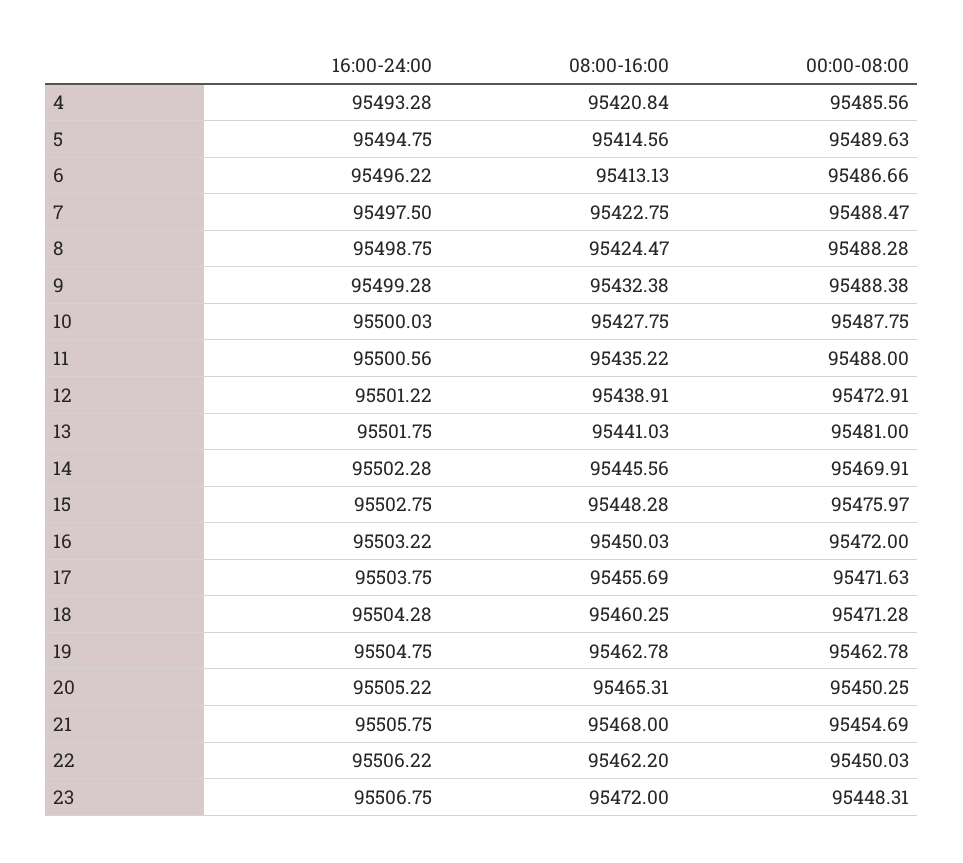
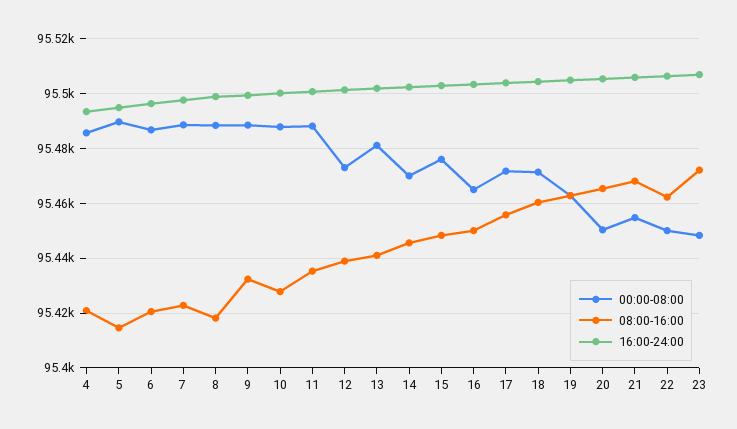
08:00-16:00, 6: 95413.13 -> 95420
08:00-16:00, 8: 95424.47 -> 95417.5
00:00-08:00, 16: 95472 -> 95465

